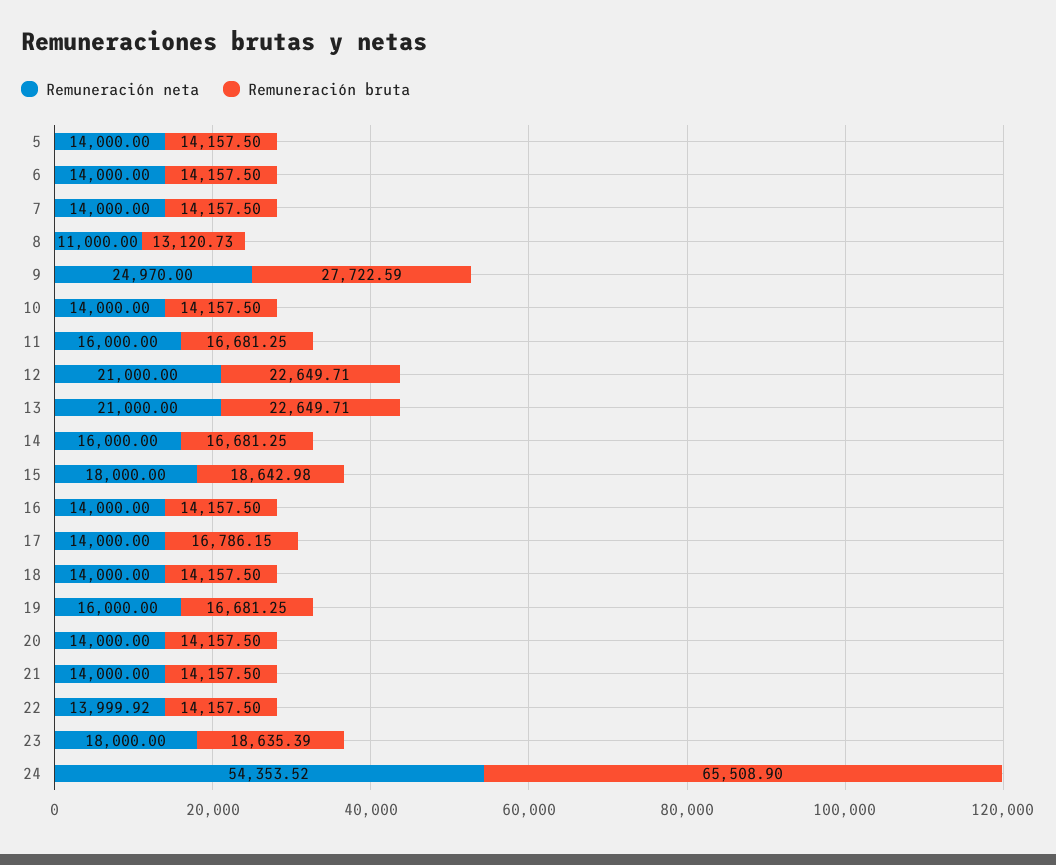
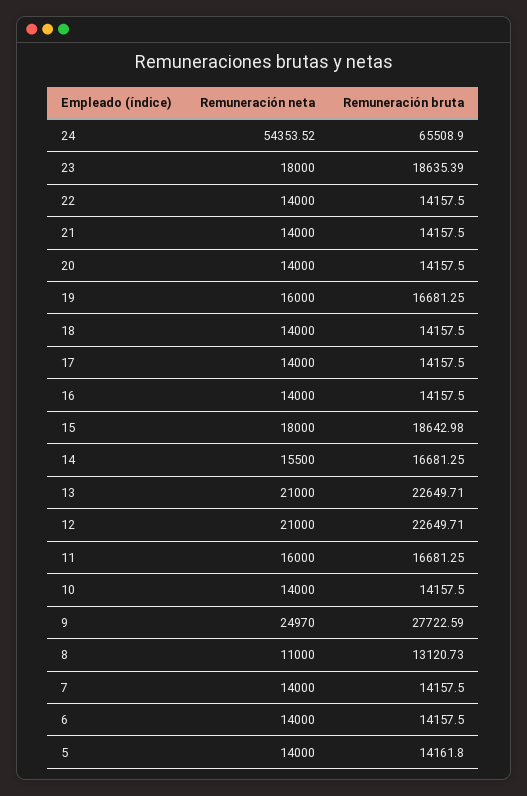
Remuneración bruta, 5: 14157.5 -> 14161.8
Remuneración neta, 14: 16000 -> 15500
Remuneración bruta, 17: 16786.15 -> 14157.5
Remuneración neta, 22: 13999.92 -> 14000

